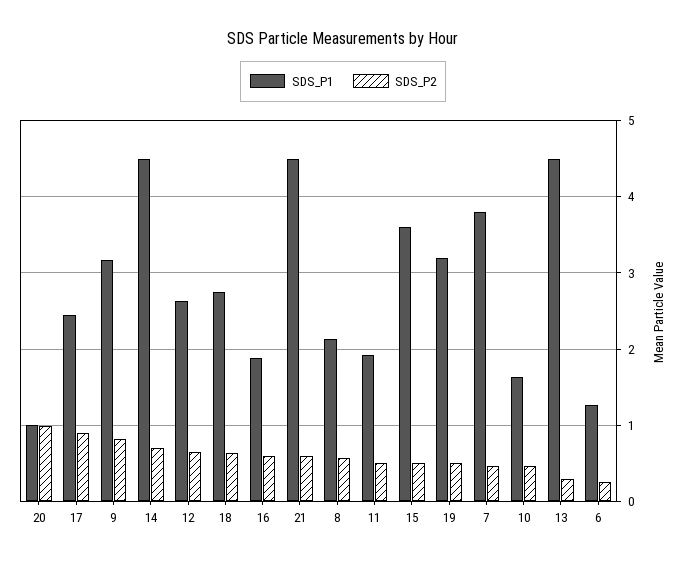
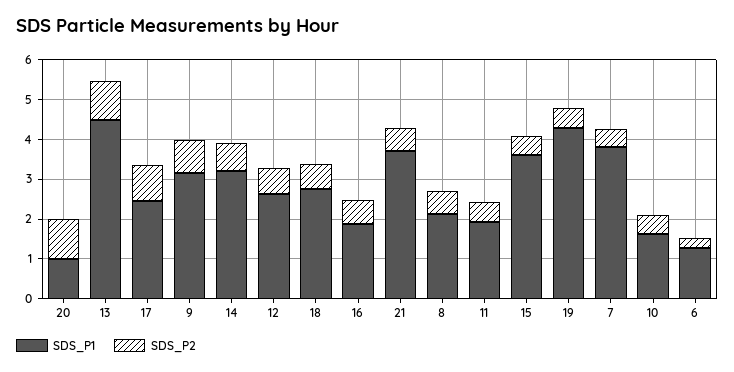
SDS_P1, 14: 4.5 -> 3.25
SDS_P1, 21: 4.5 -> 3.75
SDS_P1, 19: 3.2 -> 4.25
SDS_P2, 13: 0.3 -> 1

